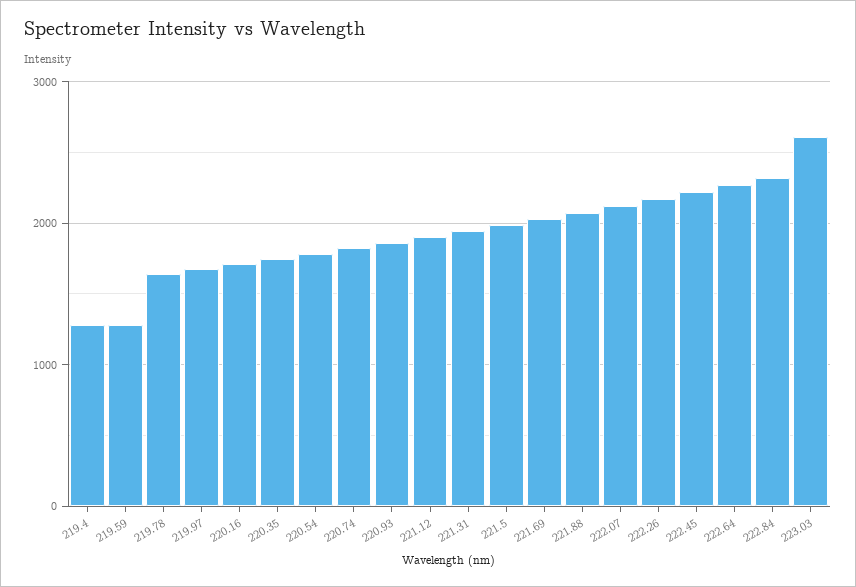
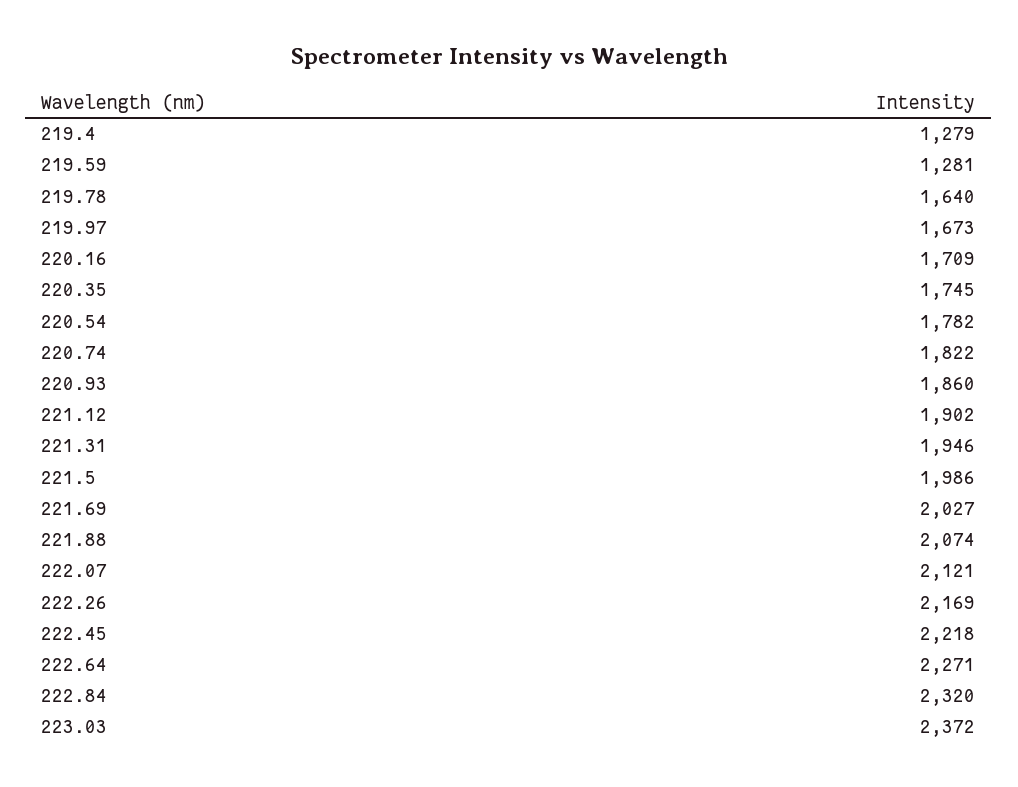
223.03: 2600 -> 2372

